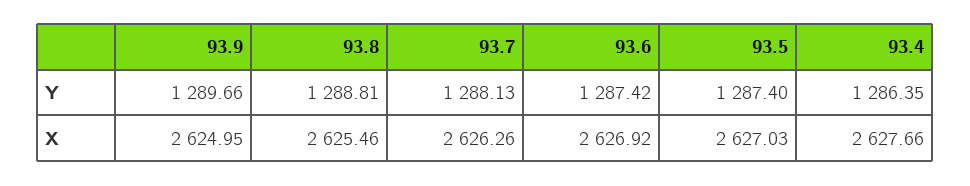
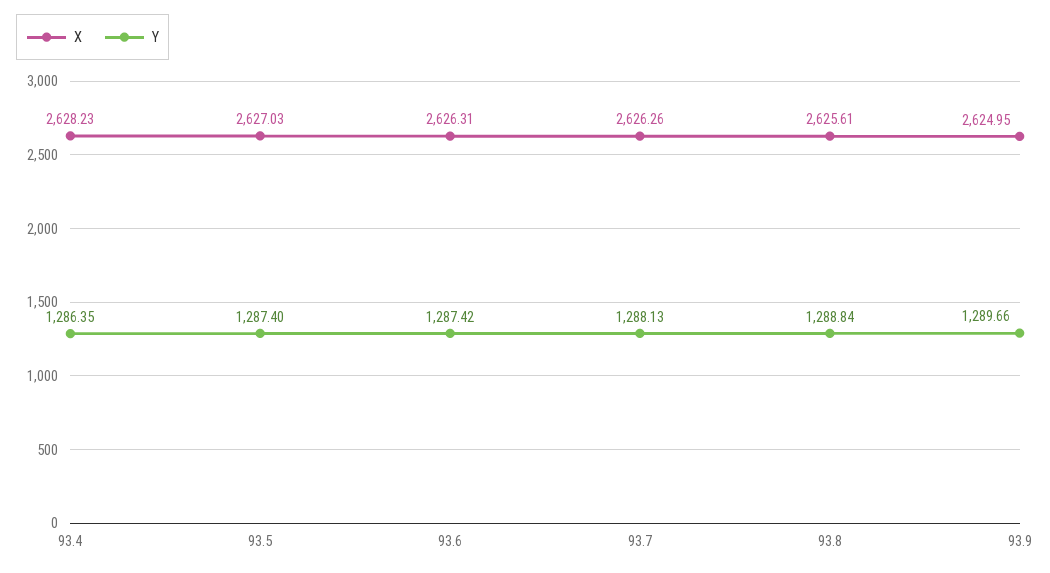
Y, 93.8: 1288.81 -> 1288.84
X, 93.8: 2625.46 -> 2625.61
X, 93.6: 2626.92 -> 2626.31
X, 93.4: 2627.66 -> 2628.23

